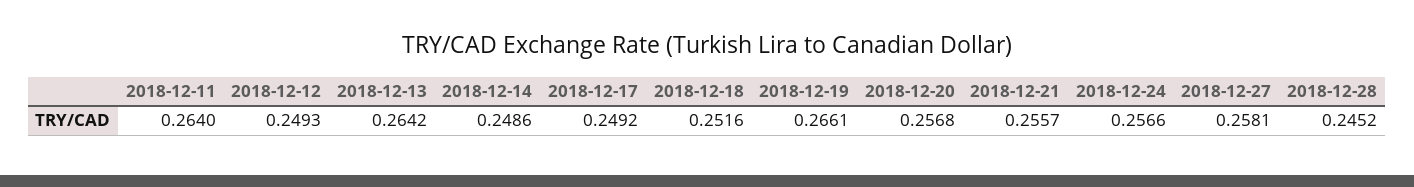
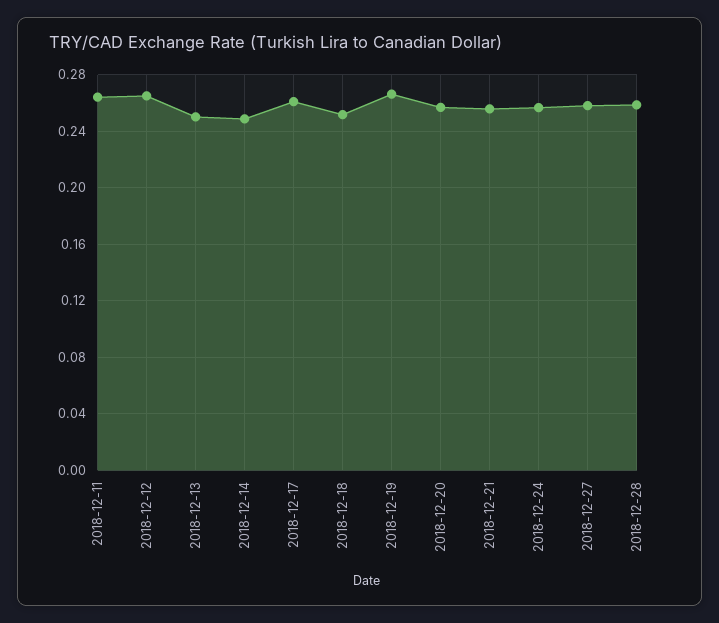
2018-12-12: 0.2493 -> 0.265
2018-12-13: 0.2642 -> 0.25
2018-12-17: 0.2492 -> 0.26
2018-12-28: 0.2452 -> 0.26

